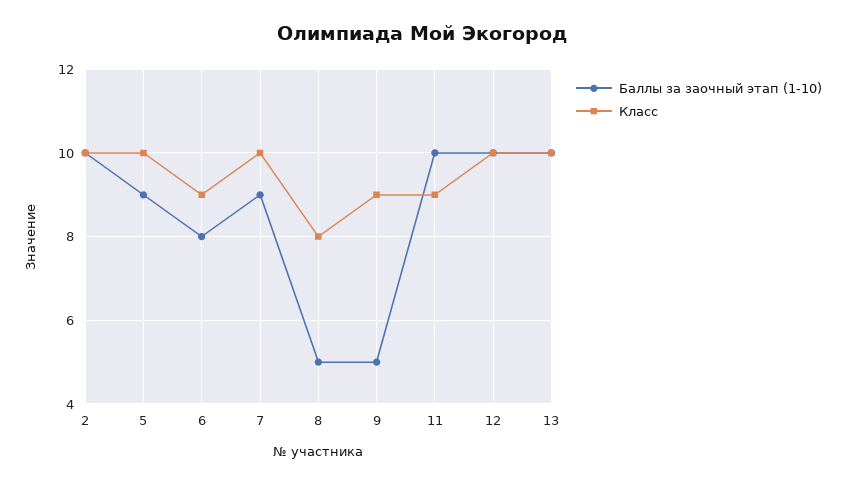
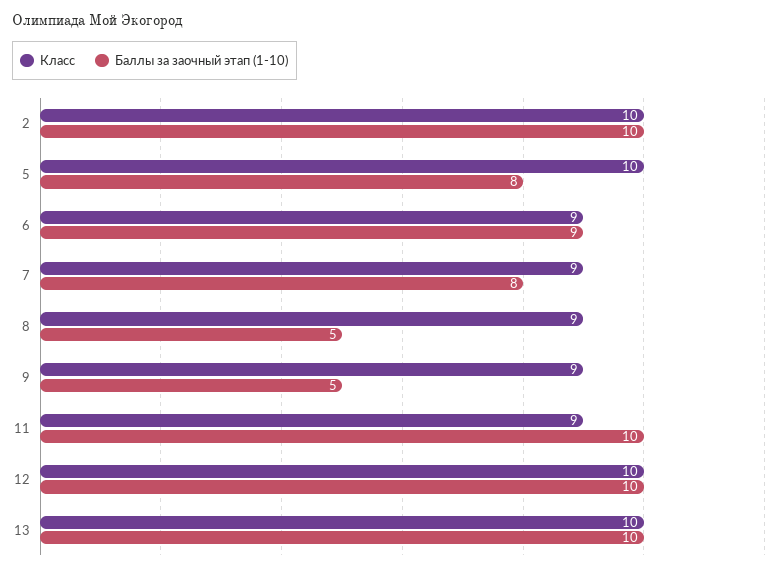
Баллы за заочный этап (1-10), 5: 9 -> 8
Баллы за заочный этап (1-10), 6: 8 -> 9
Баллы за заочный этап (1-10), 7: 9 -> 8
Класс, 7: 10 -> 9
Класс, 8: 8 -> 9

